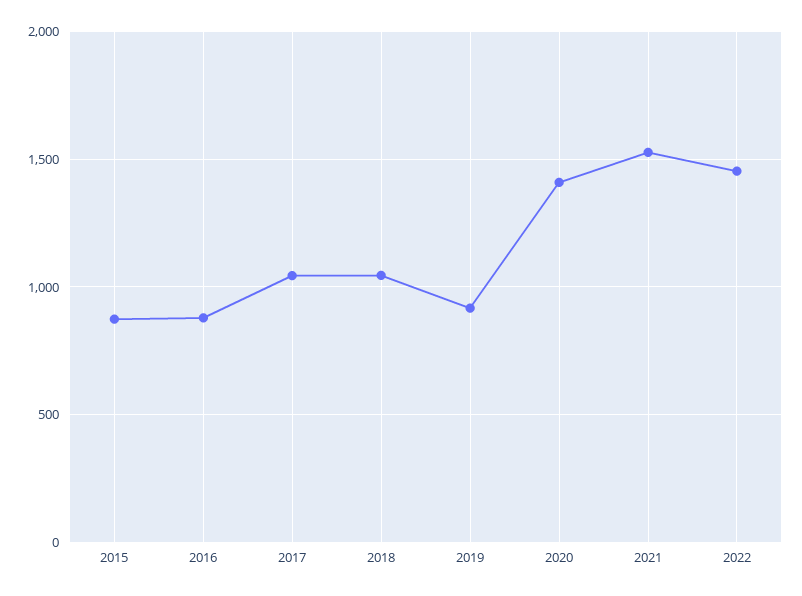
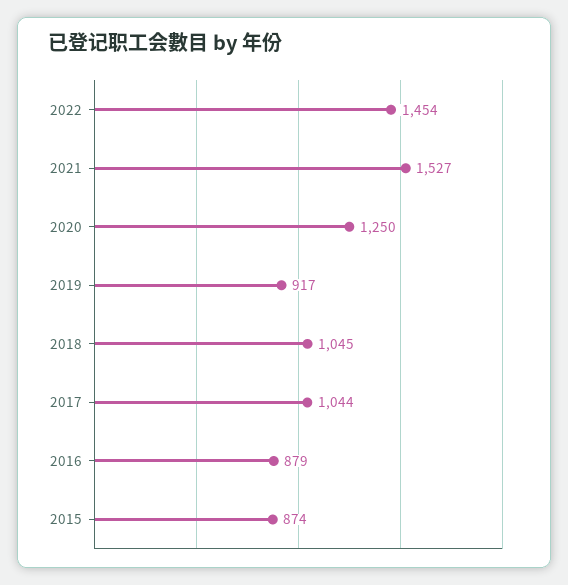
2020: 1400 -> 1250

